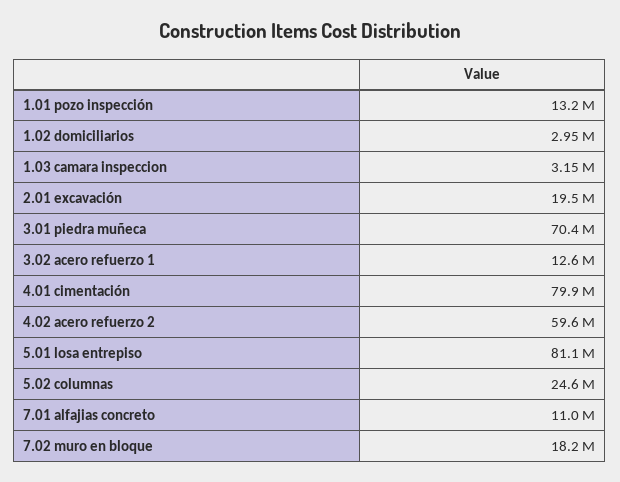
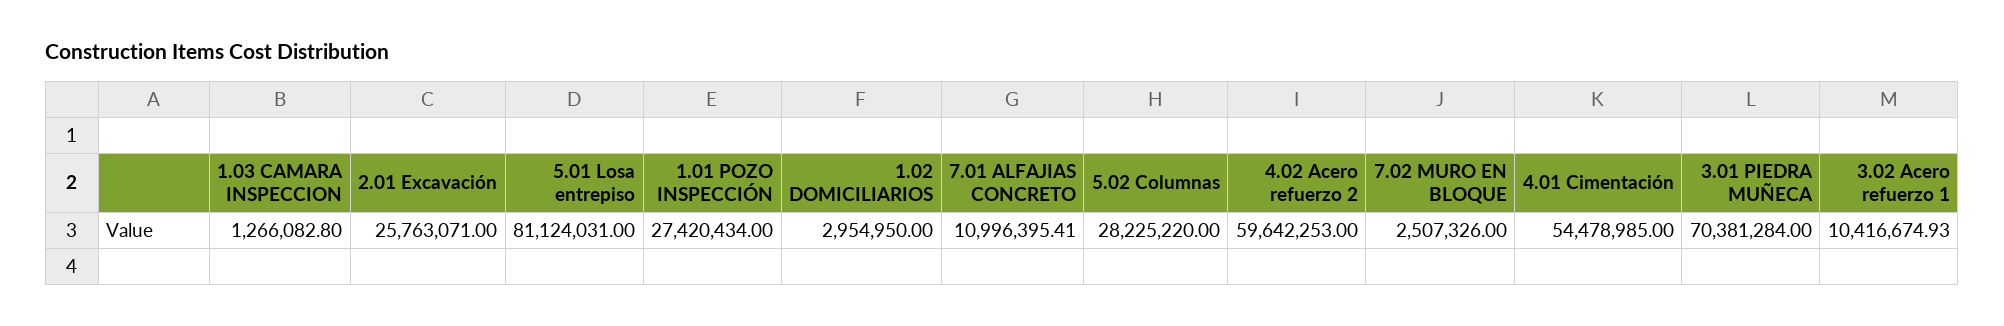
1.01 pozo inspección: 13200000 -> 27420434
1.03 camara inspeccion: 3150000 -> 1266082.8
2.01 excavación: 19500000 -> 25763071
3.02 acero refuerzo 1: 12600000 -> 10416674.93
4.01 cimentación: 79900000 -> 54478985
5.02 columnas: 24600000 -> 28225220
7.02 muro en bloque: 18200000 -> 2507326

